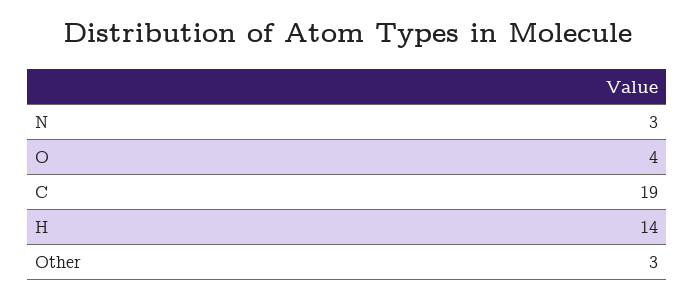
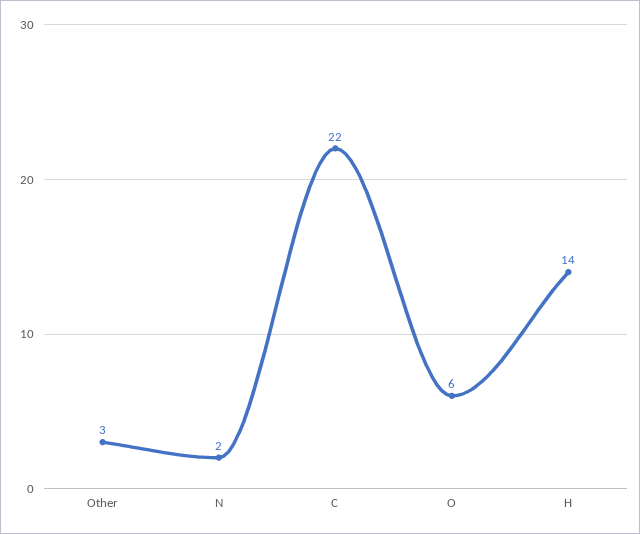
N: 3 -> 2
O: 4 -> 6
C: 19 -> 22

